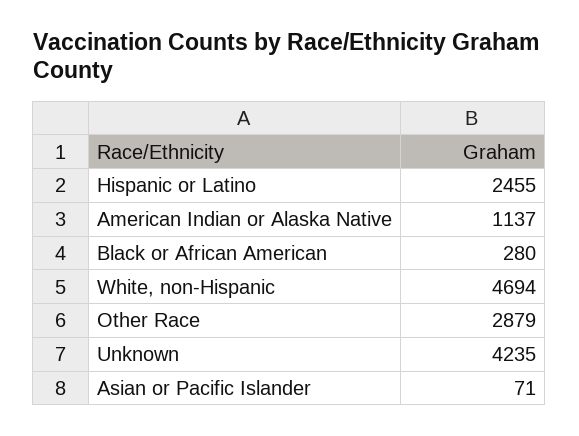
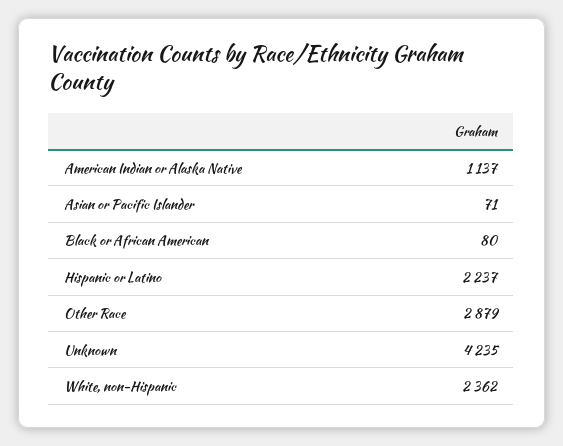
Hispanic or Latino: 2455 -> 2237
Black or African American: 280 -> 80
White, non-Hispanic: 4694 -> 2362

